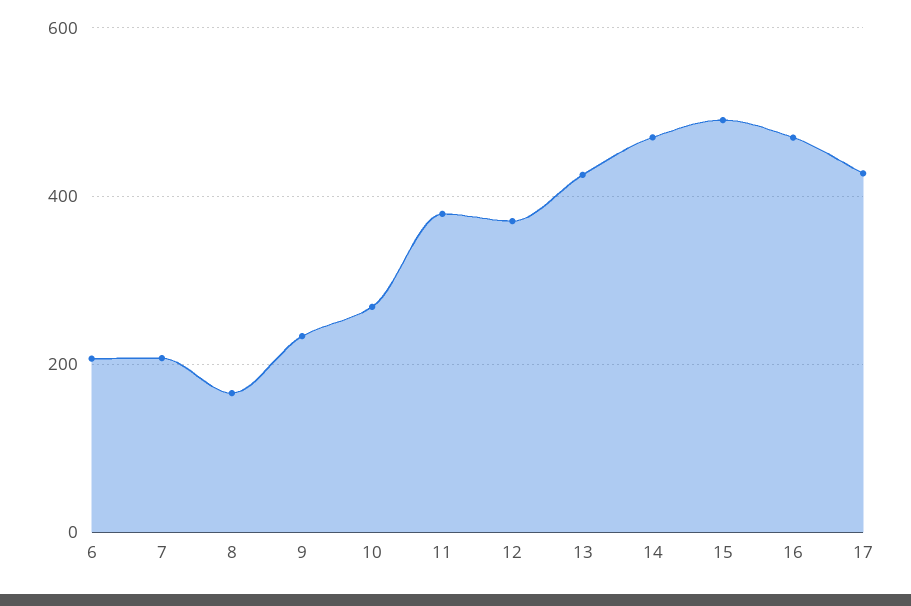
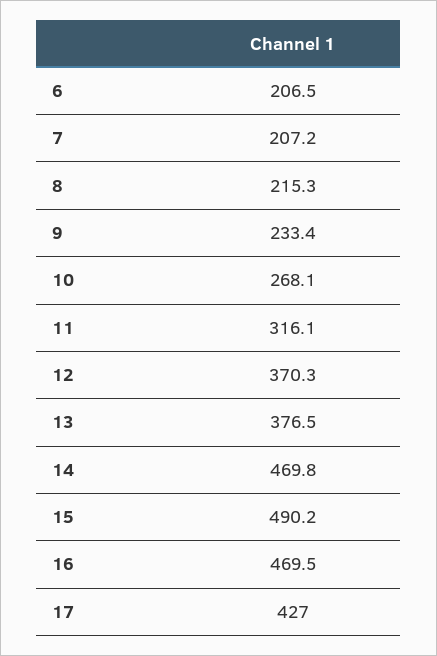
8: 160 -> 215.3
11: 380 -> 316.1
13: 420 -> 376.5

